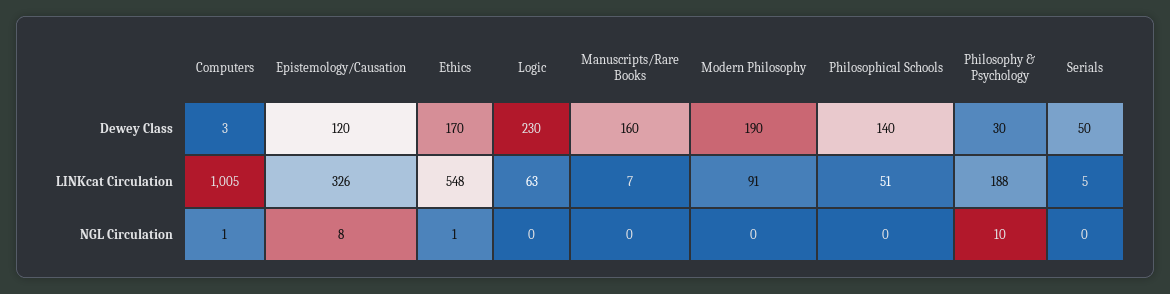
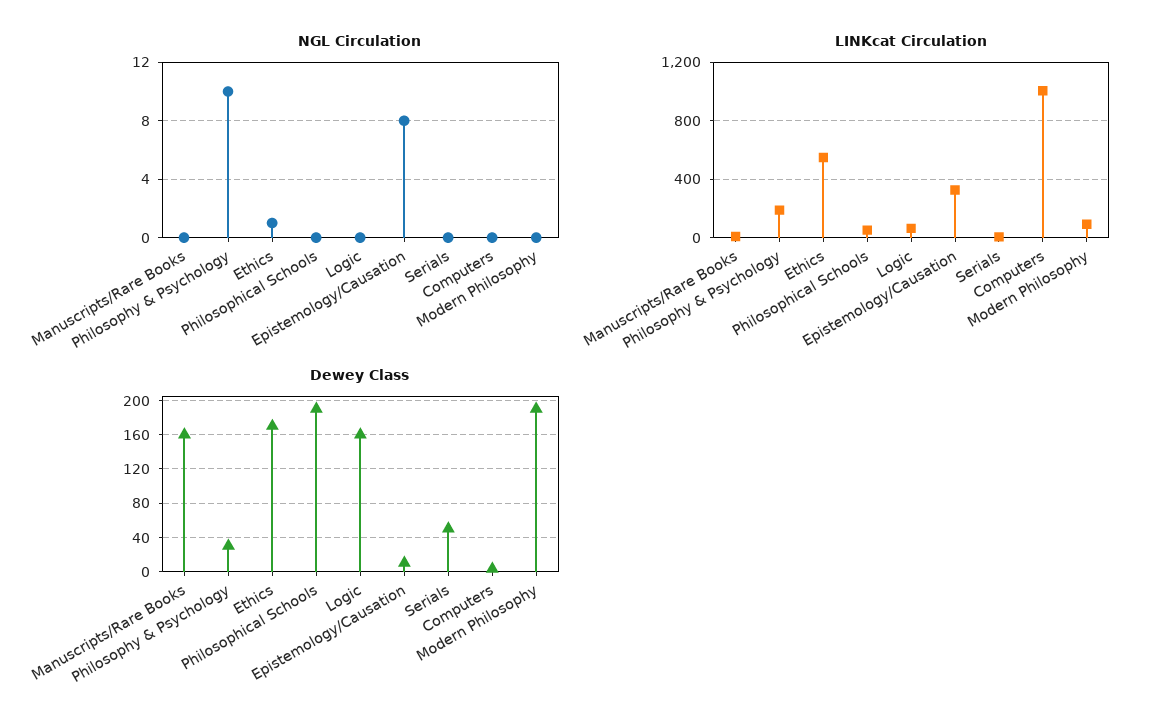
Dewey Class, Epistemology/Causation: 120 -> 10
Dewey Class, Logic: 230 -> 160
Dewey Class, Philosophical Schools: 140 -> 190
NGL Circulation, Computers: 1 -> 0

